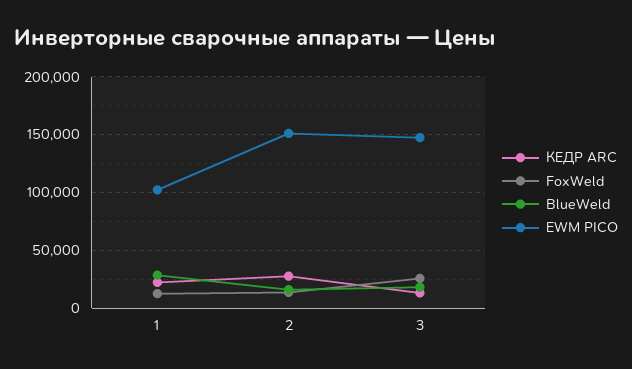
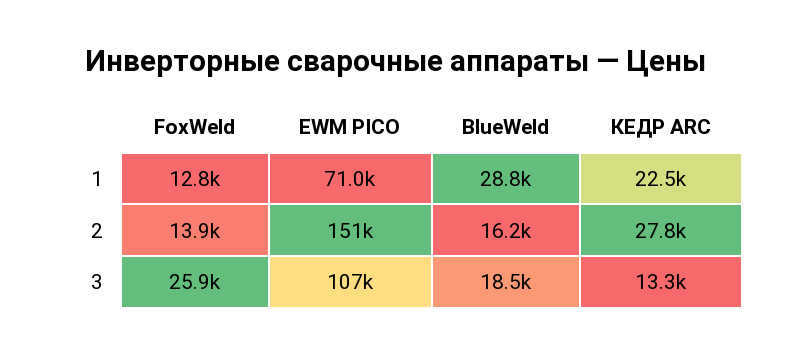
EWM PICO, 1: 100000 -> 71000
EWM PICO, 3: 150000 -> 107000

